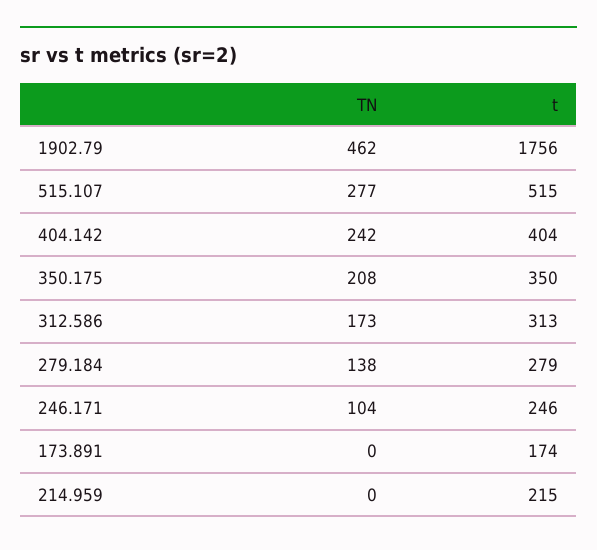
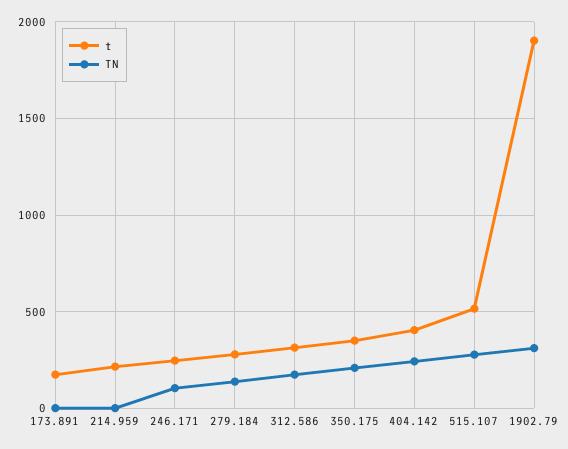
TN, 1902.79: 462 -> 300
t, 1902.79: 1756 -> 1900

